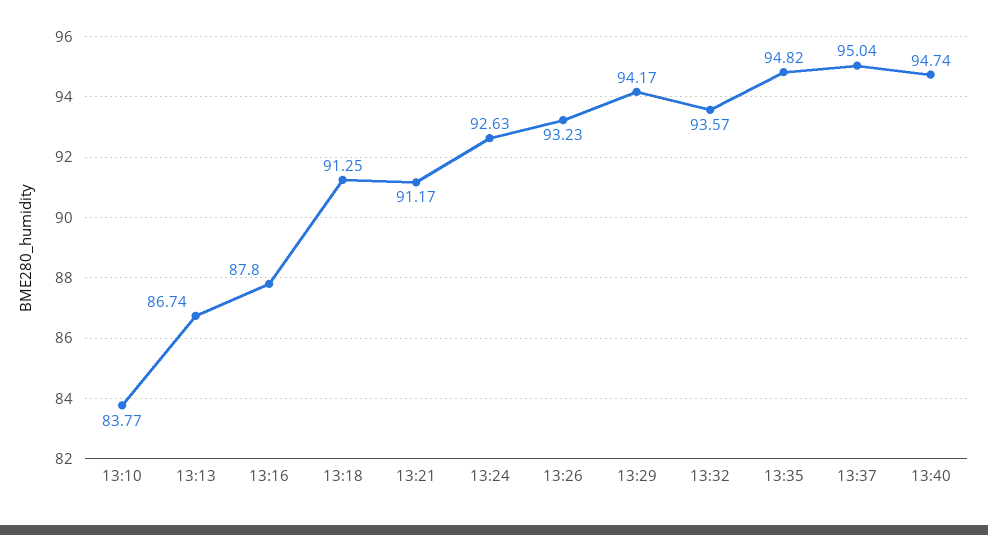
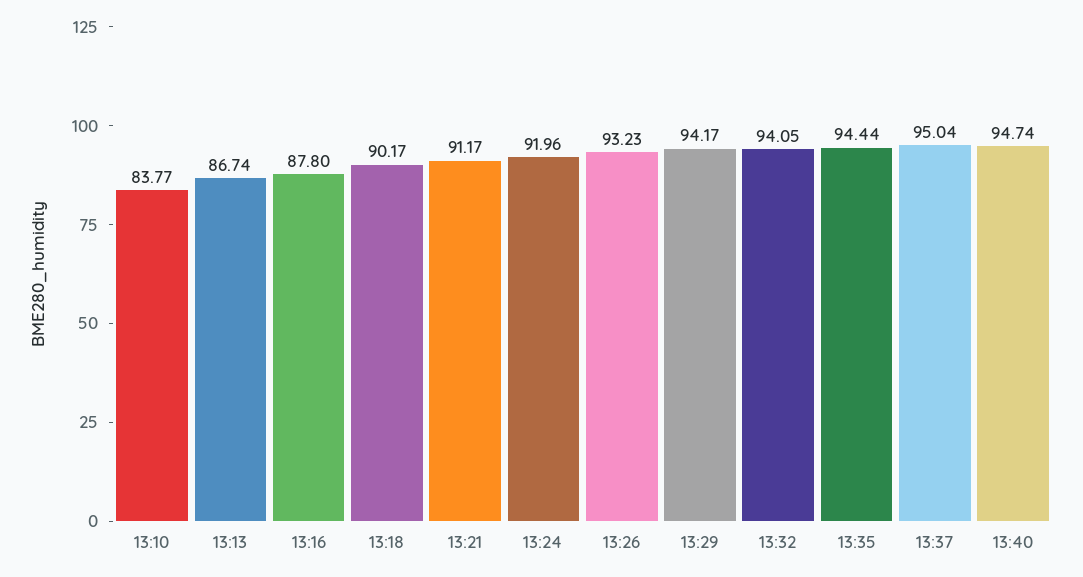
13:18: 91.25 -> 90.17
13:24: 92.63 -> 91.96
13:32: 93.57 -> 94.05
13:35: 94.82 -> 94.44

